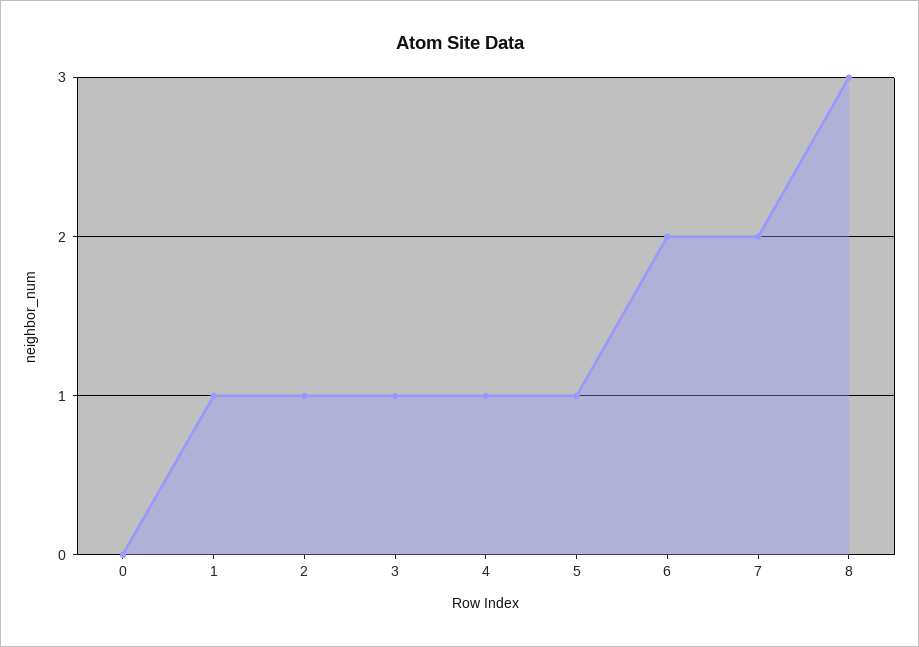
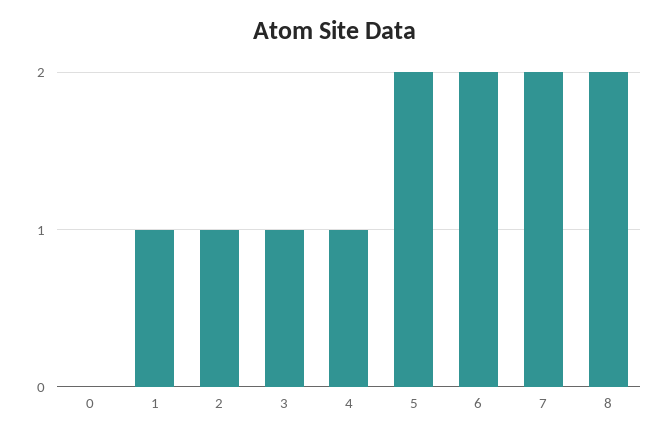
5: 1 -> 2
8: 3 -> 2

